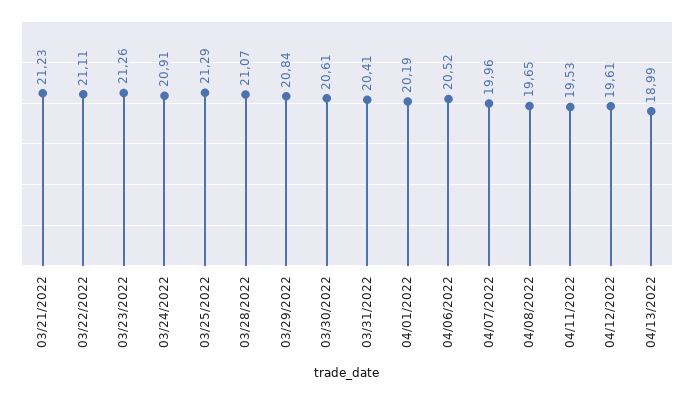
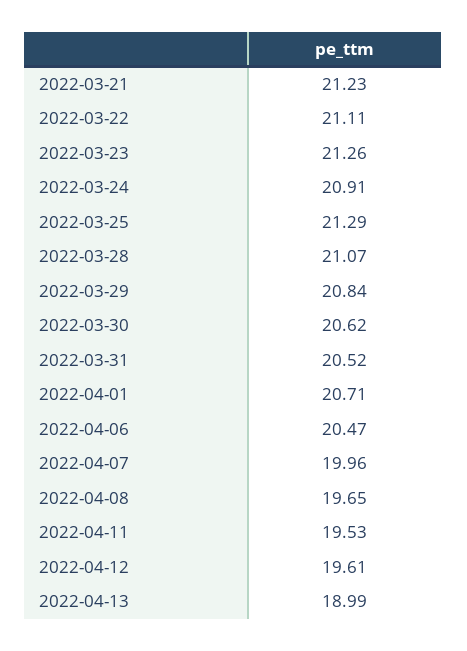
03/30/2022: 20.61 -> 20.62
03/31/2022: 20.41 -> 20.52
04/01/2022: 20.19 -> 20.71
04/06/2022: 20.52 -> 20.47

